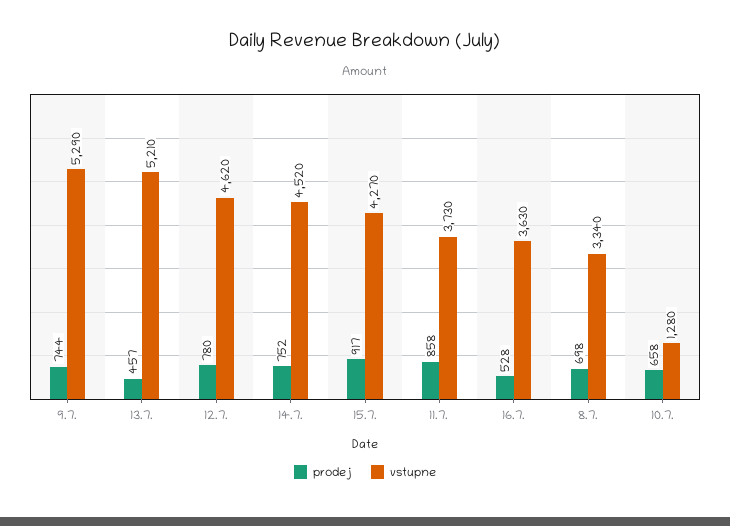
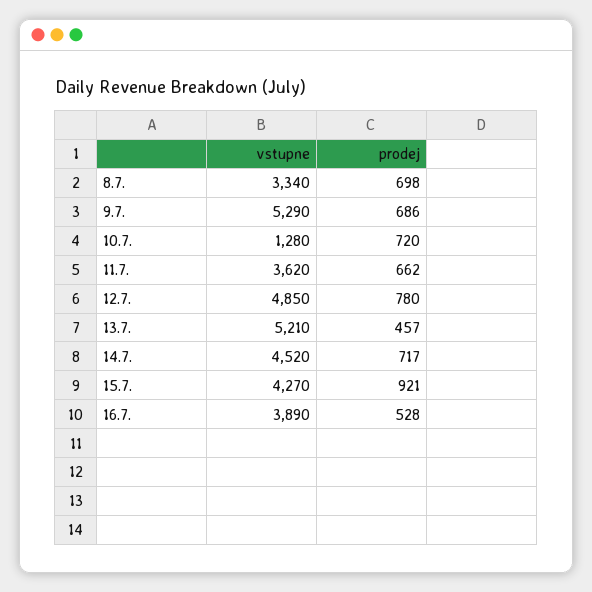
prodej, 9.7.: 744 -> 686
vstupne, 12.7.: 4620 -> 4850
prodej, 14.7.: 752 -> 717
prodej, 15.7.: 917 -> 921
prodej, 11.7.: 858 -> 662
vstupne, 11.7.: 3730 -> 3620
vstupne, 16.7.: 3630 -> 3890
prodej, 10.7.: 658 -> 720

